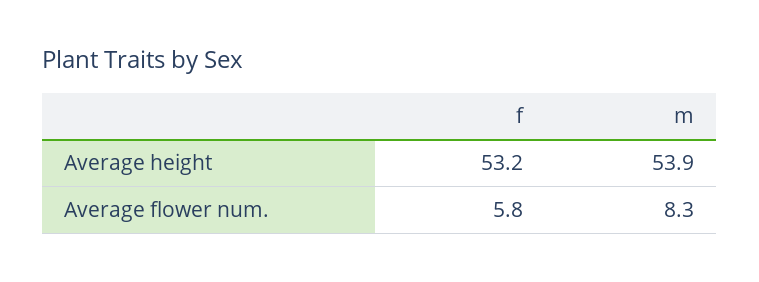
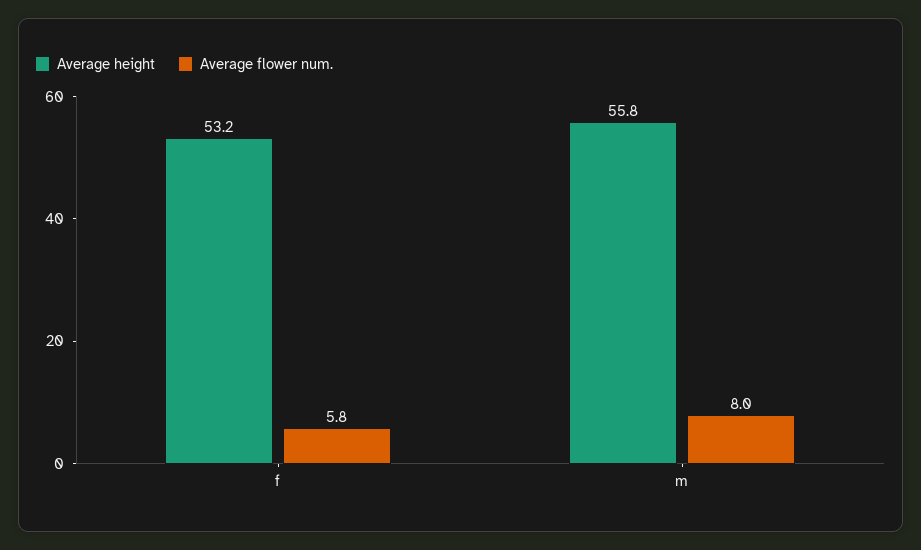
Average height, m: 53.9 -> 55.8
Average flower num., m: 8.3 -> 8

